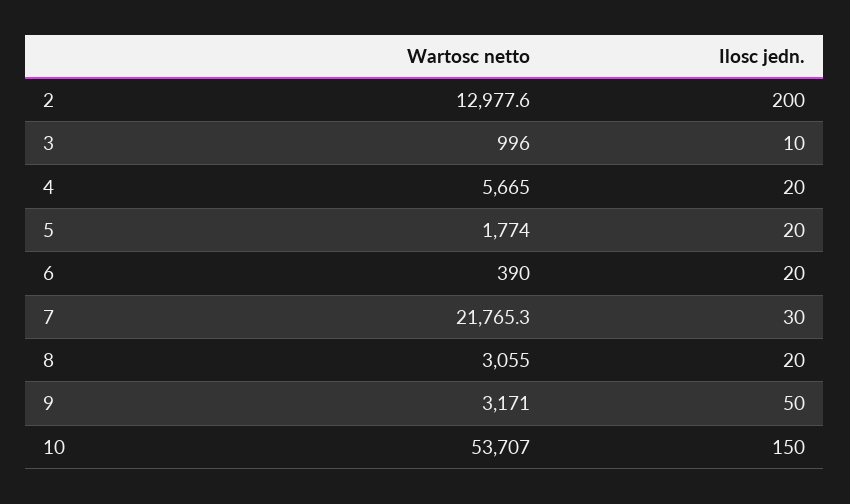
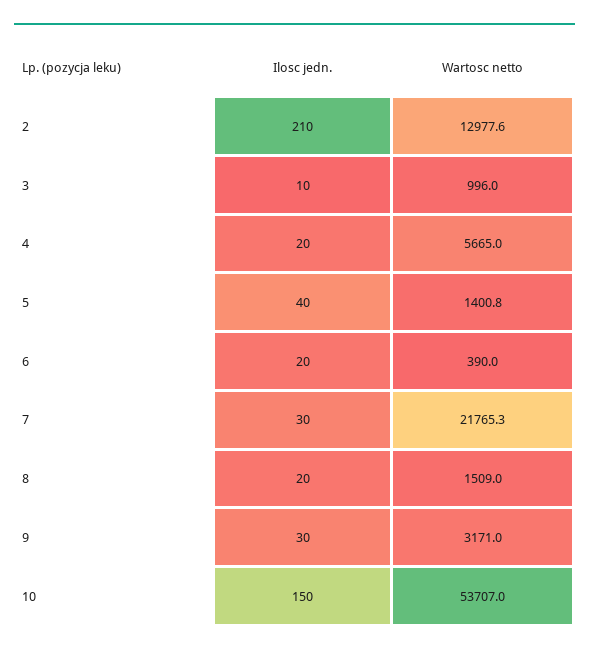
Ilosc jedn., 2: 200 -> 210
Wartosc netto, 5: 1774 -> 1400.8
Ilosc jedn., 5: 20 -> 40
Wartosc netto, 8: 3055 -> 1509
Ilosc jedn., 9: 50 -> 30

